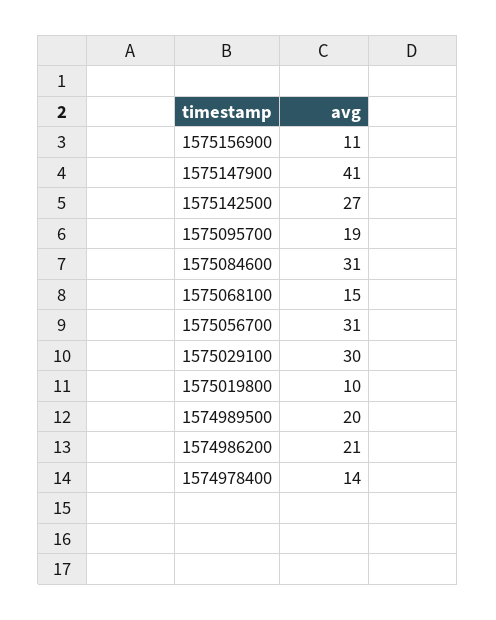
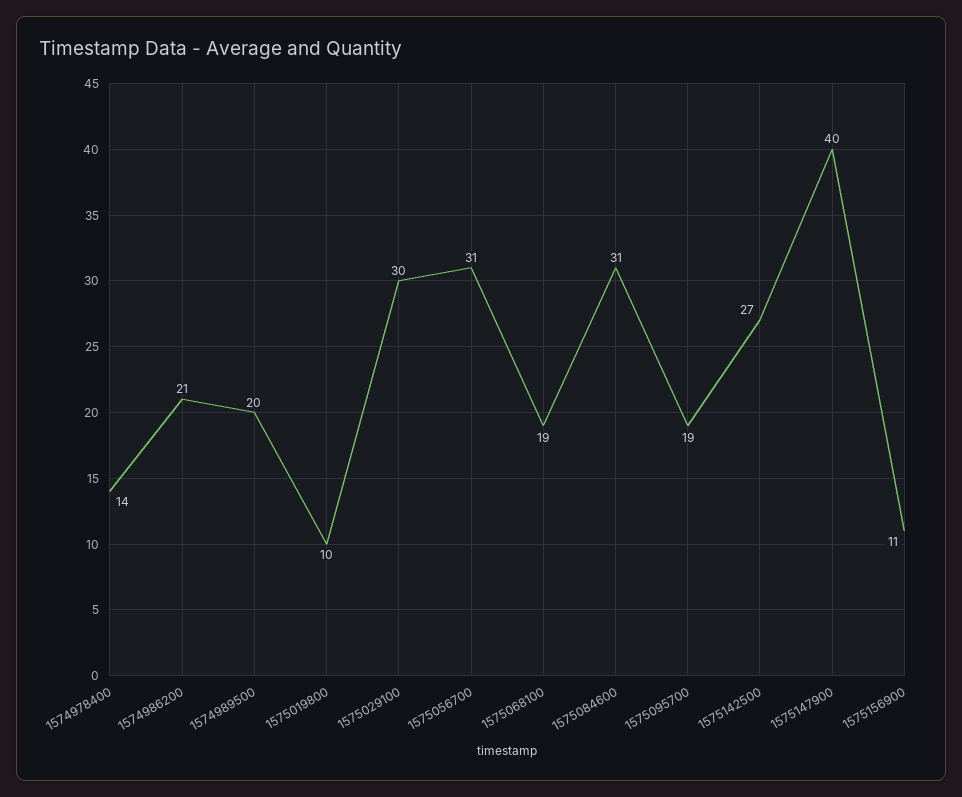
1575147900: 41 -> 40
1575068100: 15 -> 19

